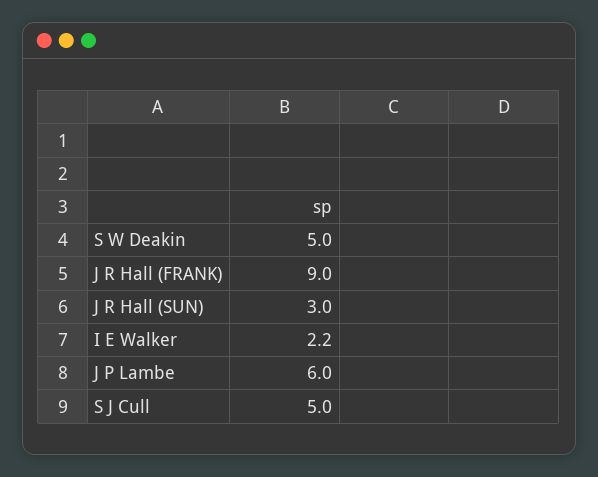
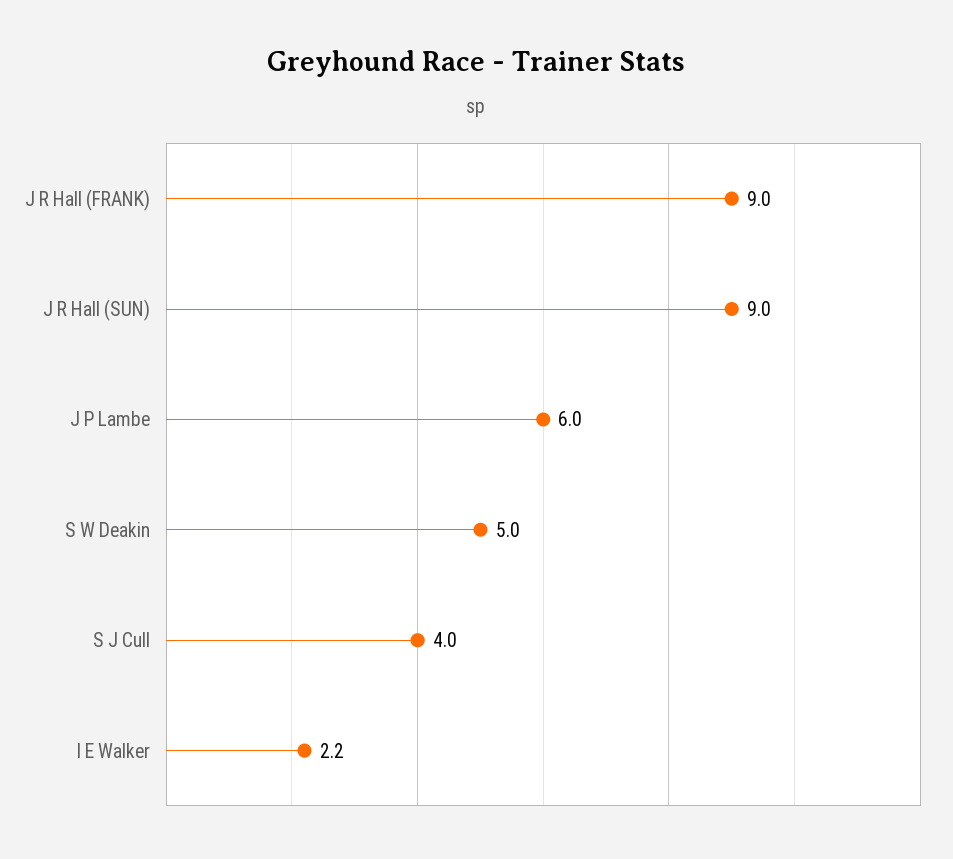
J R Hall (SUN): 3 -> 9
S J Cull: 5 -> 4

